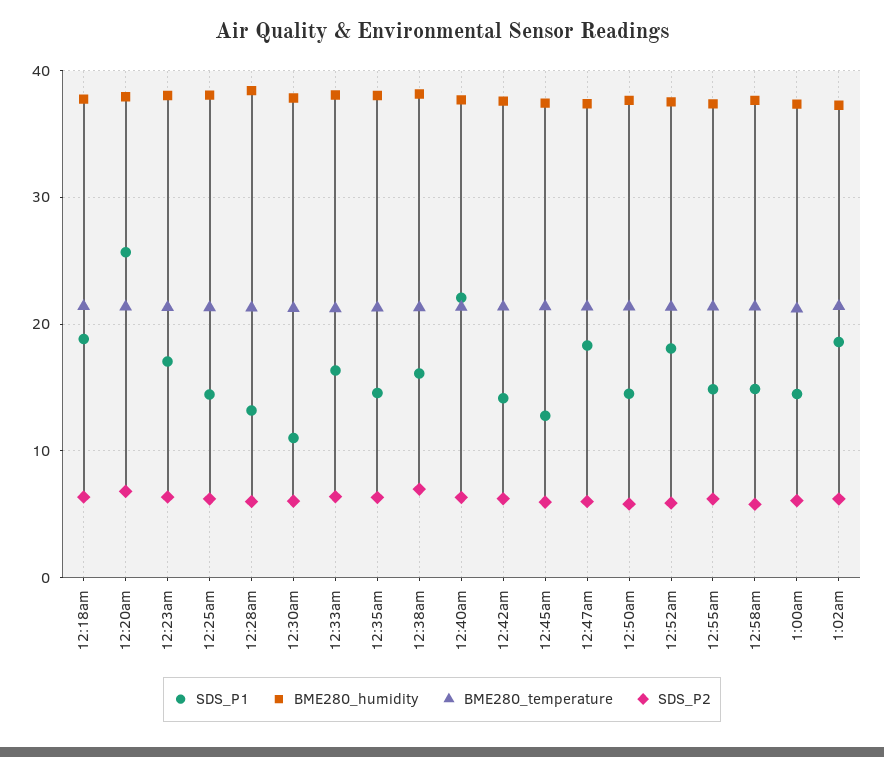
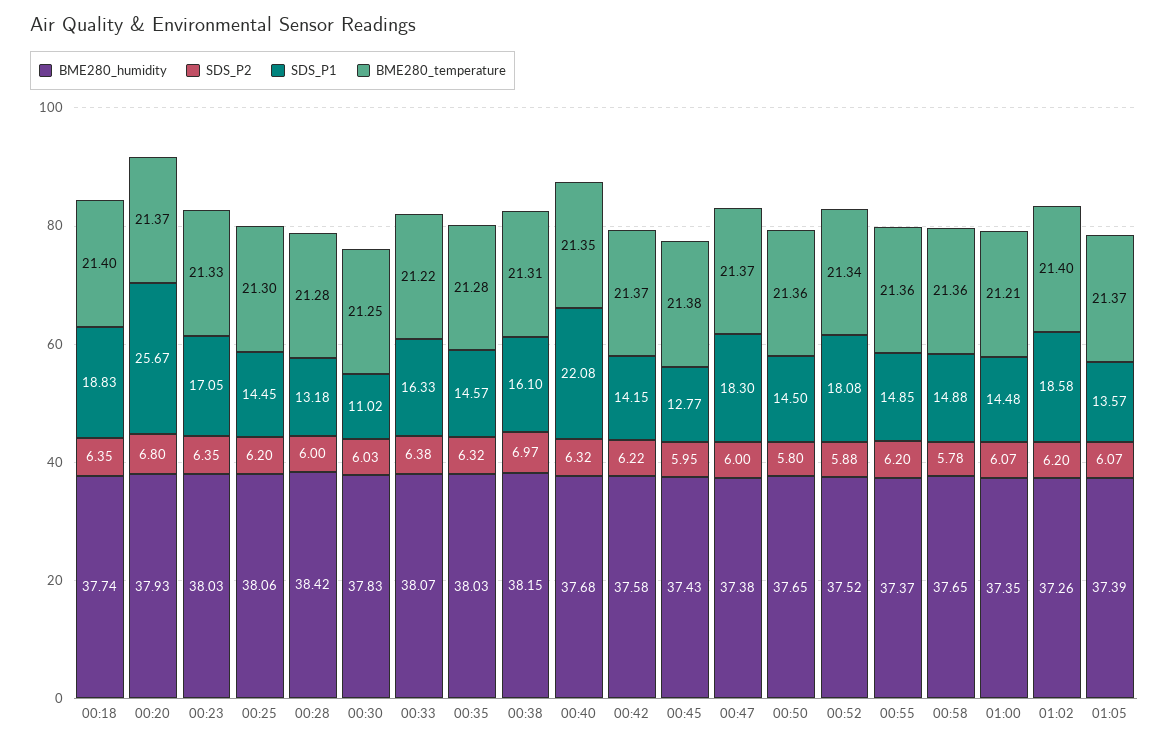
BME280_humidity, 01:05: none -> 37.39
SDS_P2, 01:05: none -> 6.07
SDS_P1, 01:05: none -> 13.57
BME280_temperature, 01:05: none -> 21.37

